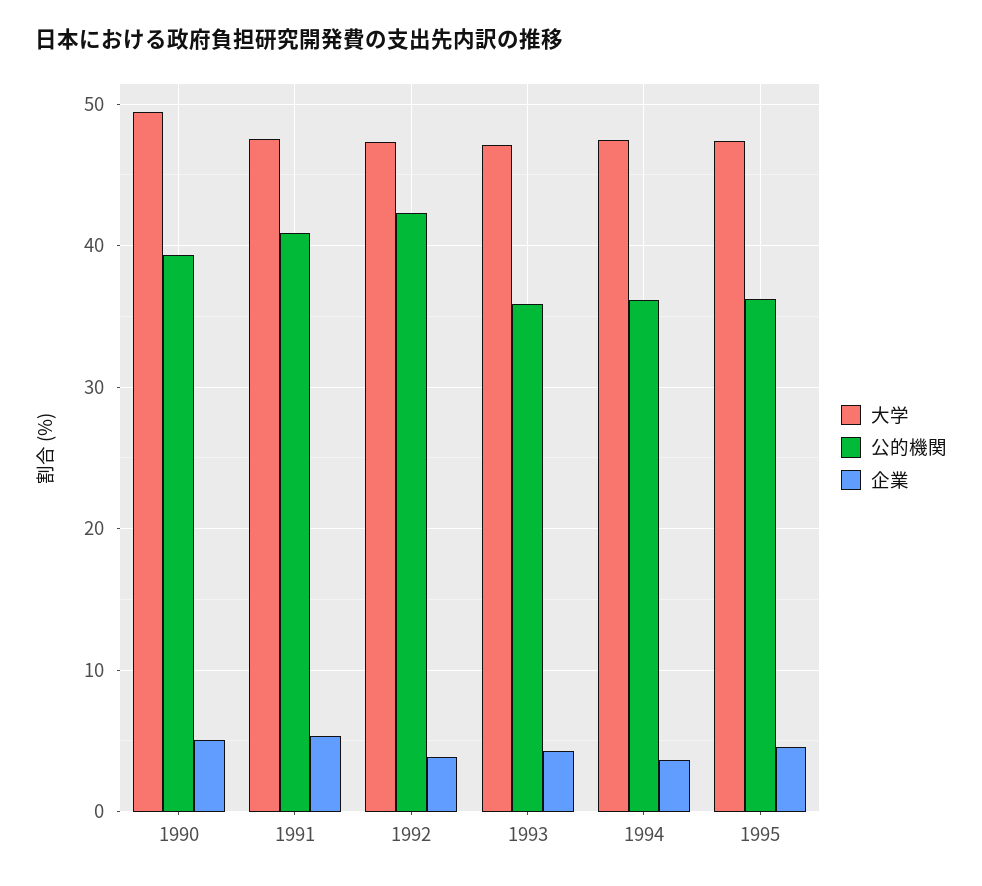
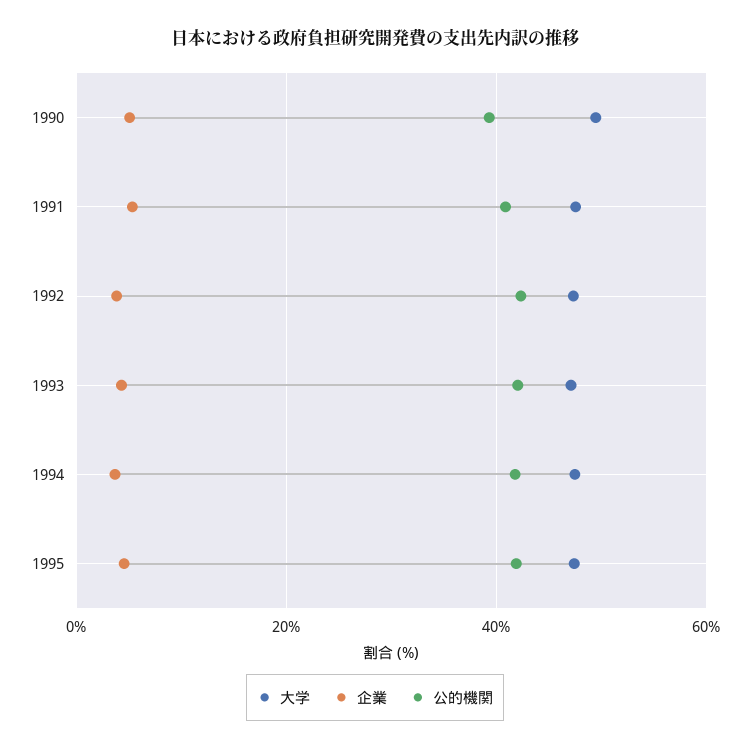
公的機関, 1993: 36 -> 42
公的機関, 1994: 36 -> 42
公的機関, 1995: 36 -> 42

